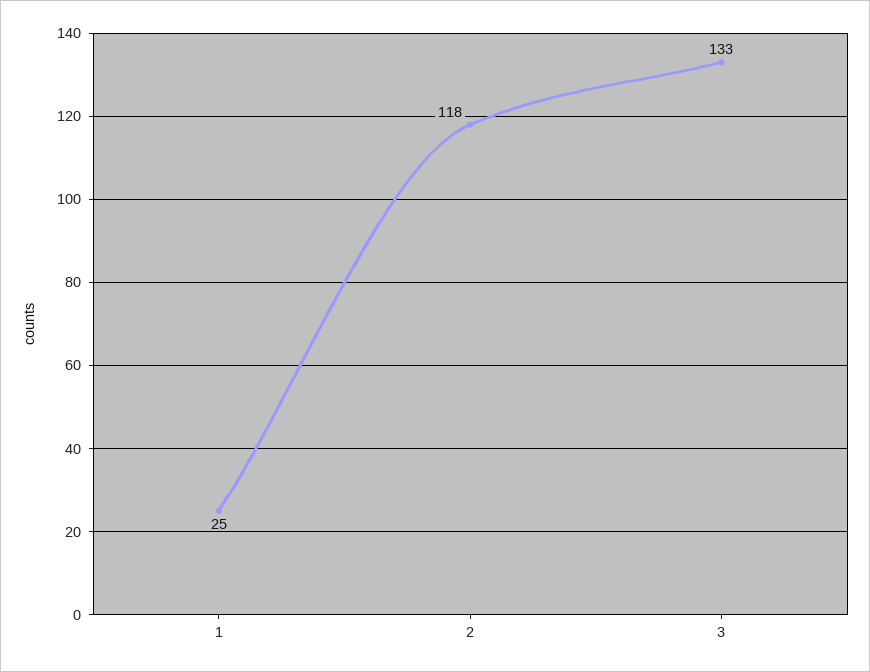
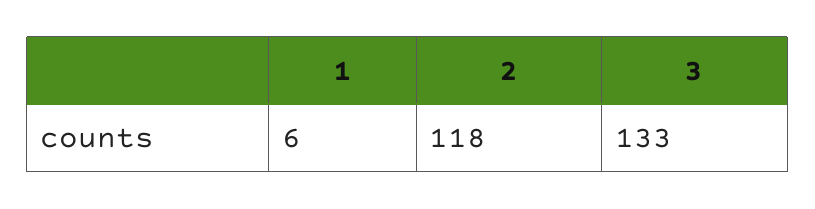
1: 25 -> 6

